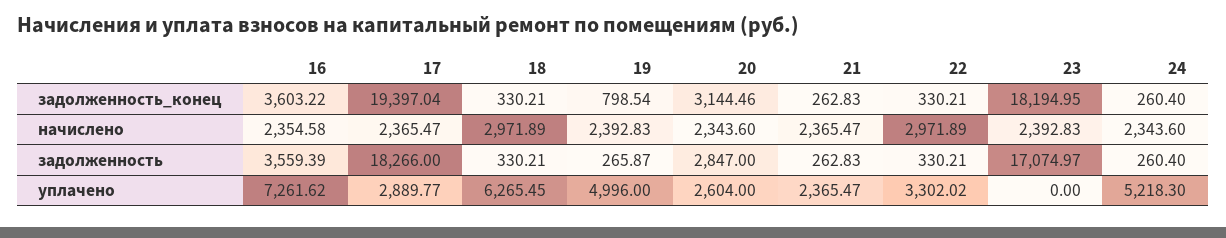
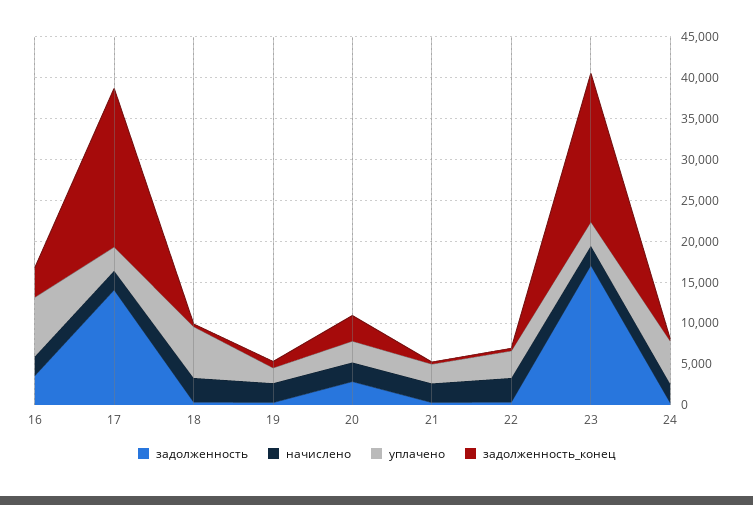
задолженность, 17: 18266 -> 14000
уплачено, 19: 4996 -> 2000
уплачено, 23: 0 -> 3000

